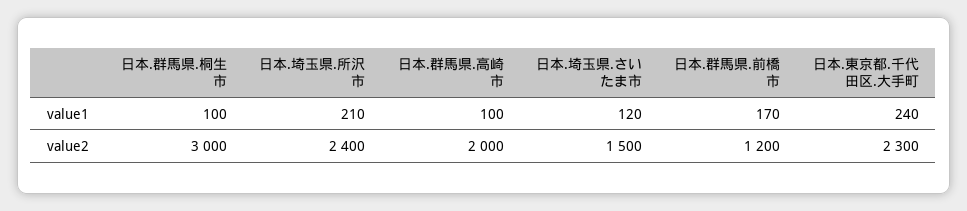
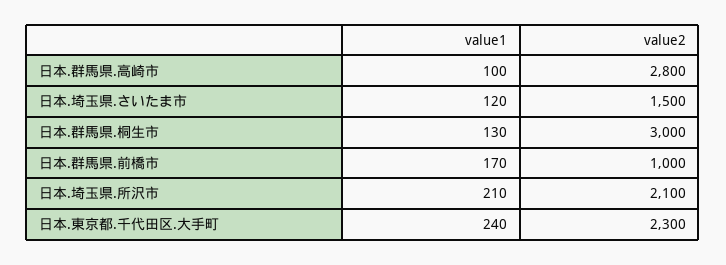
日本.群馬県.桐生市, value1: 100 -> 130
日本.埼玉県.所沢市, value2: 2400 -> 2100
日本.群馬県.高崎市, value2: 2000 -> 2800
日本.群馬県.前橋市, value2: 1200 -> 1000

